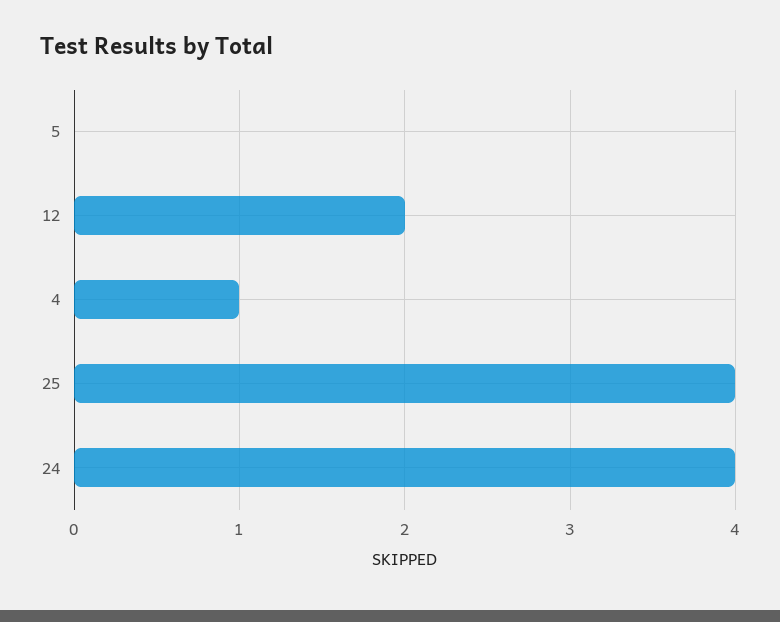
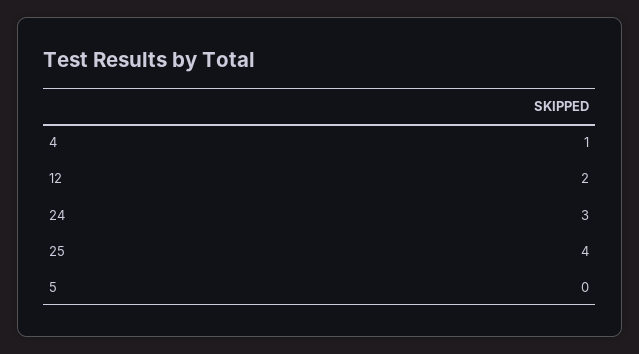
24: 4 -> 3

